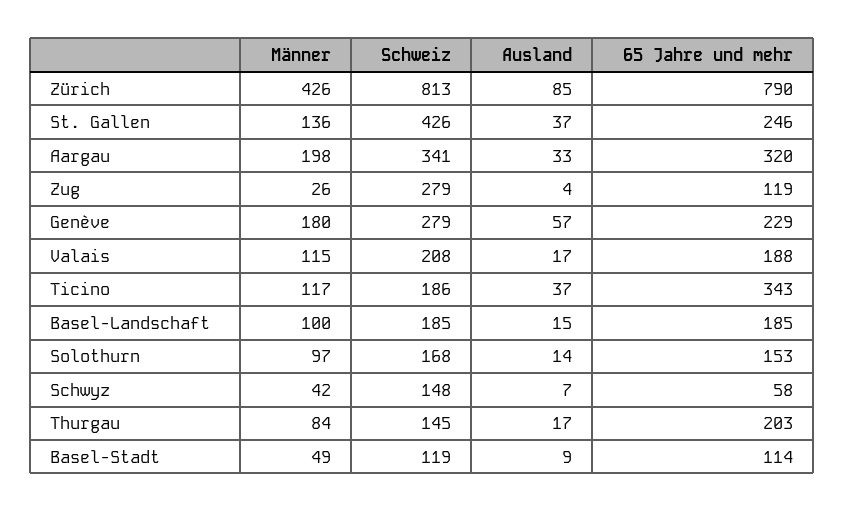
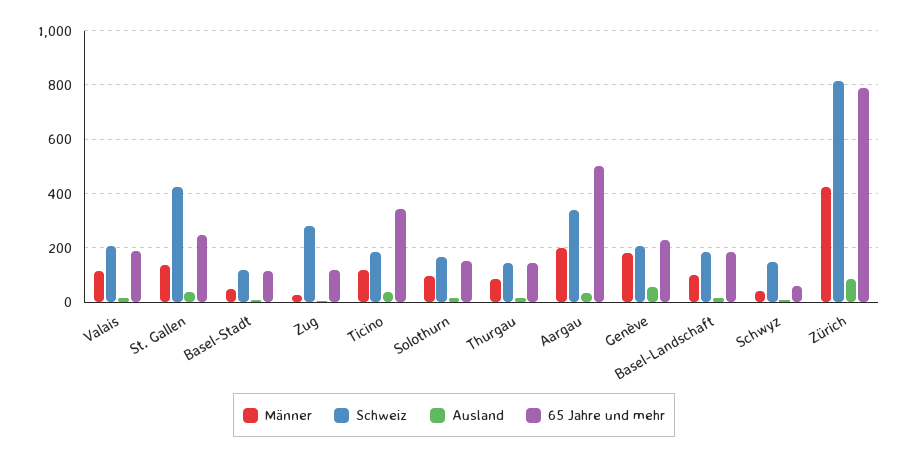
65 Jahre und mehr, Aargau: 320 -> 500
Schweiz, Genève: 279 -> 200
65 Jahre und mehr, Thurgau: 203 -> 150

